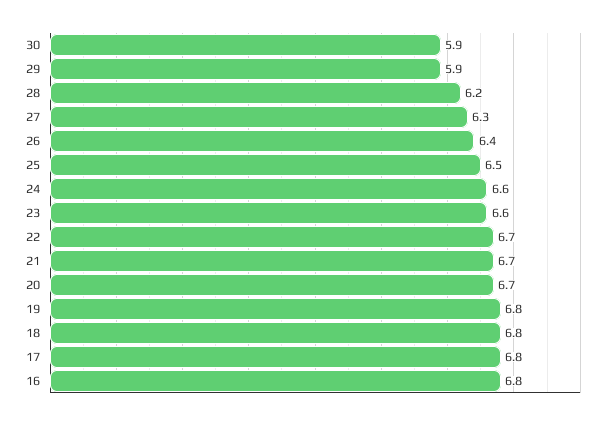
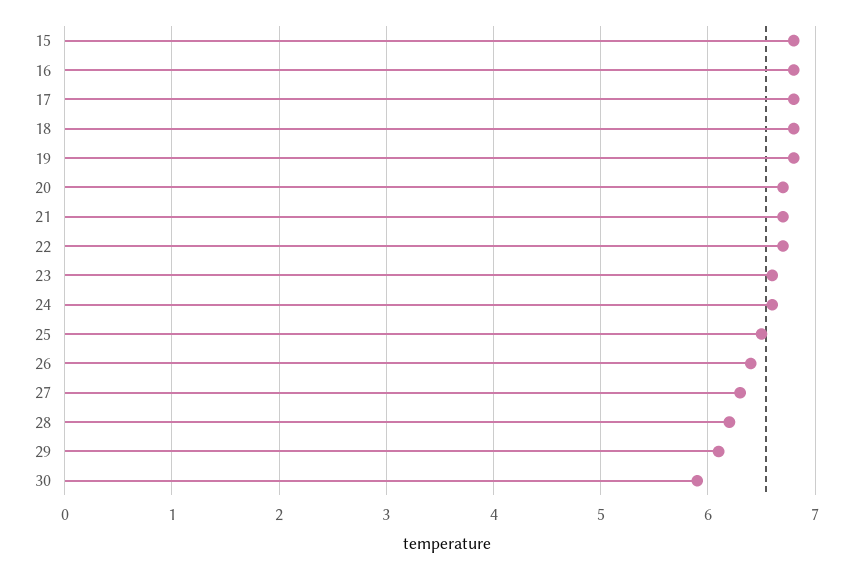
29: 5.9 -> 6.1
15: none -> 6.8

